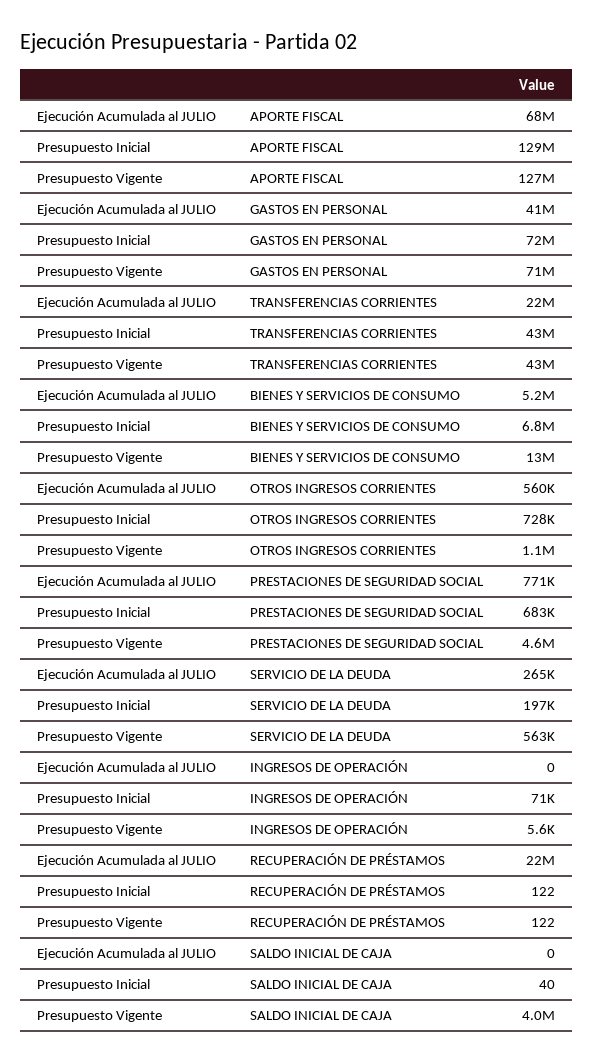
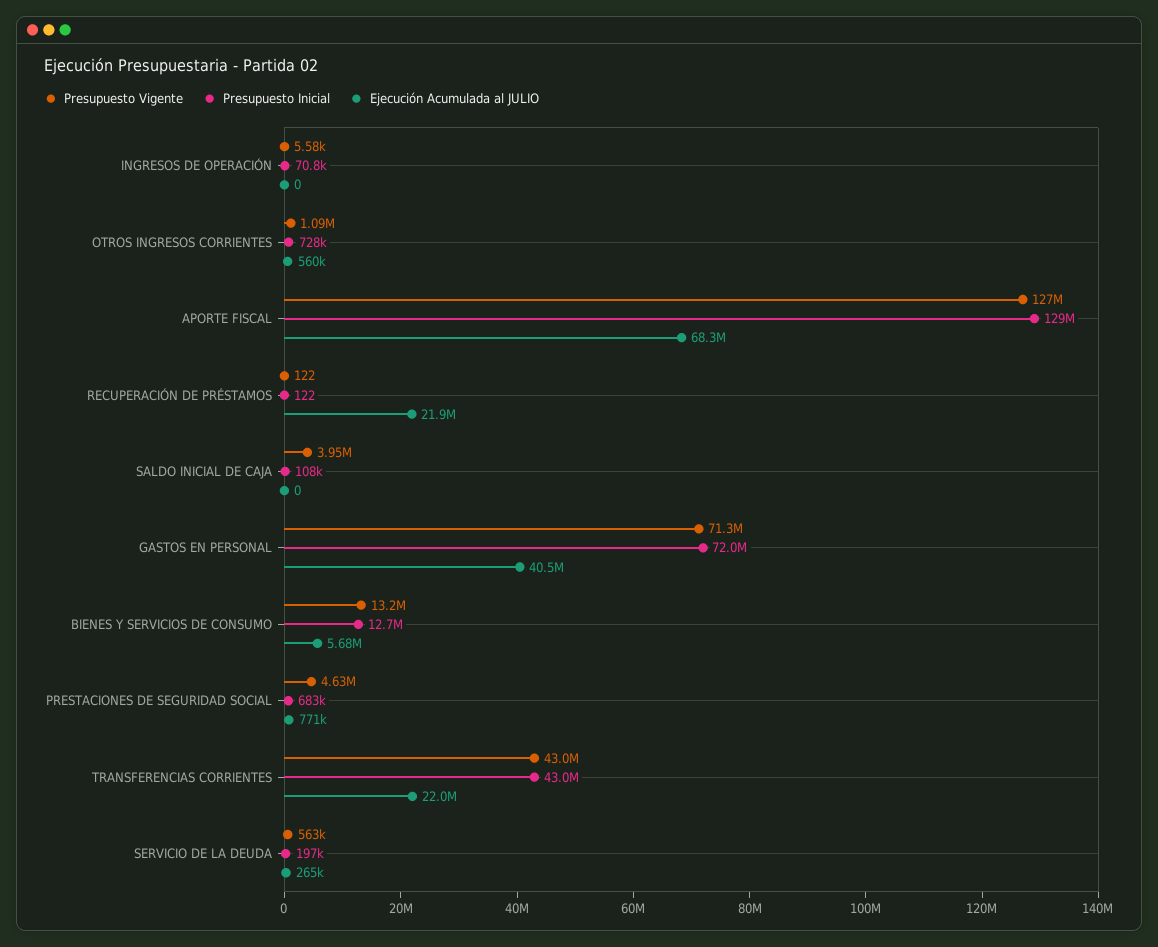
Ejecución Acumulada al JULIO, BIENES Y SERVICIOS DE CONSUMO: 5200000 -> 5680000
Presupuesto Inicial, BIENES Y SERVICIOS DE CONSUMO: 6800000 -> 12700000
Presupuesto Inicial, SALDO INICIAL DE CAJA: 40 -> 108000

